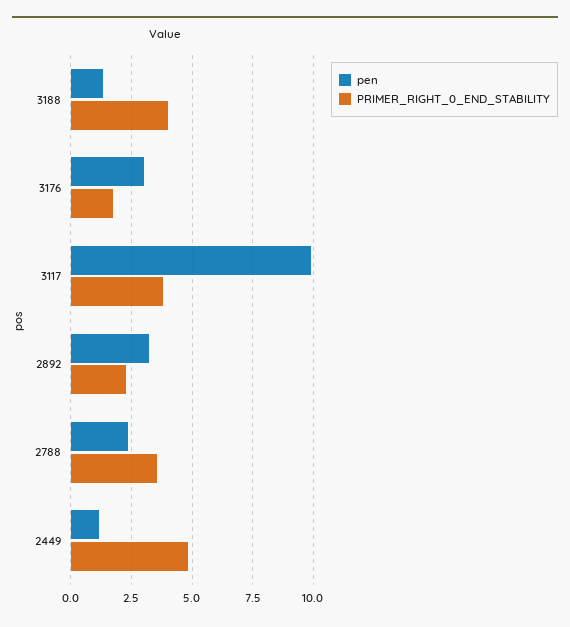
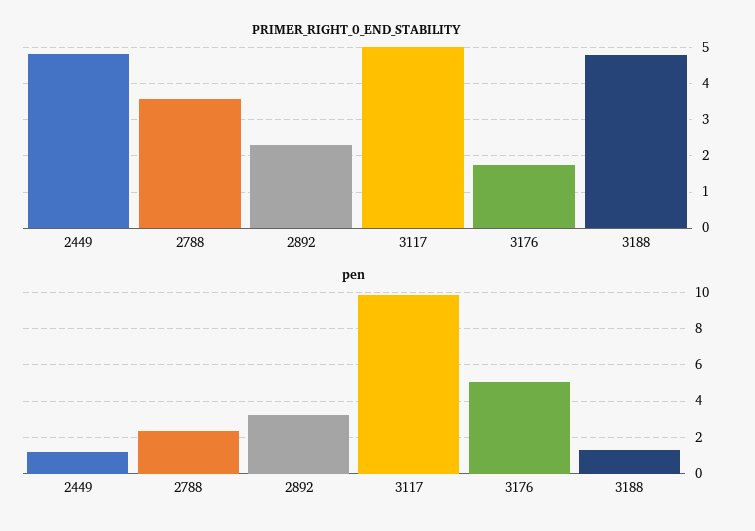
PRIMER_RIGHT_0_END_STABILITY, 3188: 4 -> 4.8
pen, 3176: 3 -> 5
PRIMER_RIGHT_0_END_STABILITY, 3117: 3.75 -> 5

